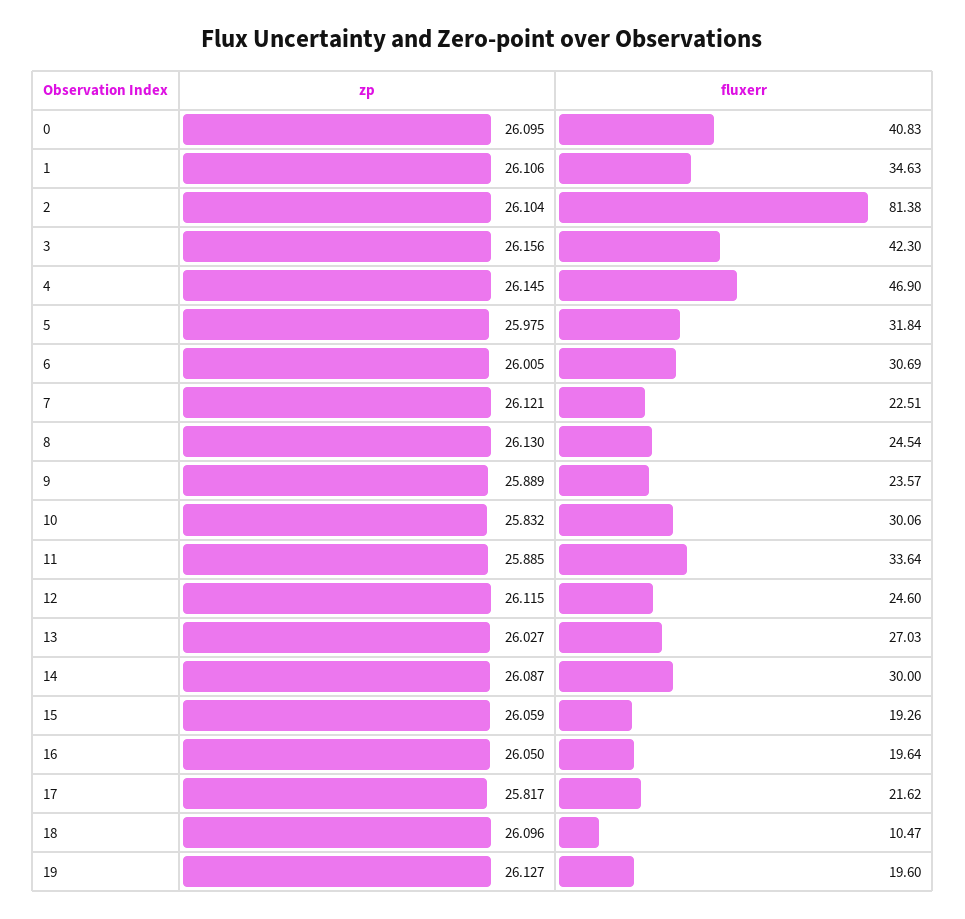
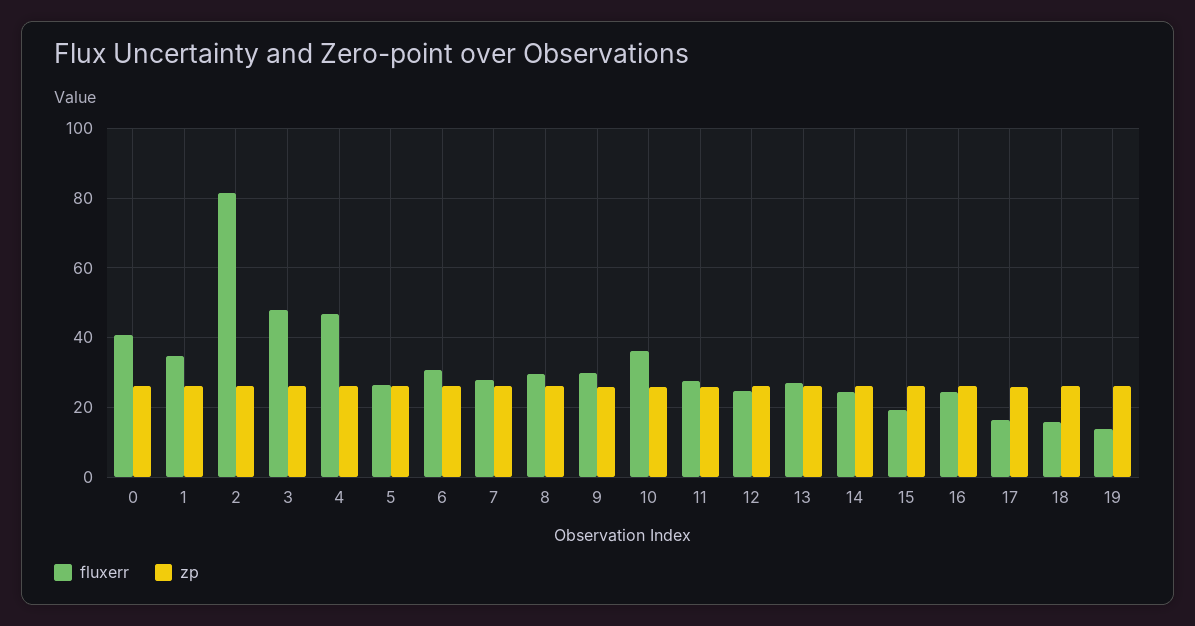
fluxerr, 3: 42.3 -> 48
fluxerr, 5: 31.84 -> 26
fluxerr, 7: 22.51 -> 28
fluxerr, 8: 24.54 -> 30
fluxerr, 9: 23.57 -> 30
fluxerr, 10: 30.06 -> 36
fluxerr, 11: 33.64 -> 28
fluxerr, 14: 30 -> 24
fluxerr, 16: 19.64 -> 24
fluxerr, 17: 21.62 -> 16
fluxerr, 18: 10.47 -> 16
fluxerr, 19: 19.6 -> 14

